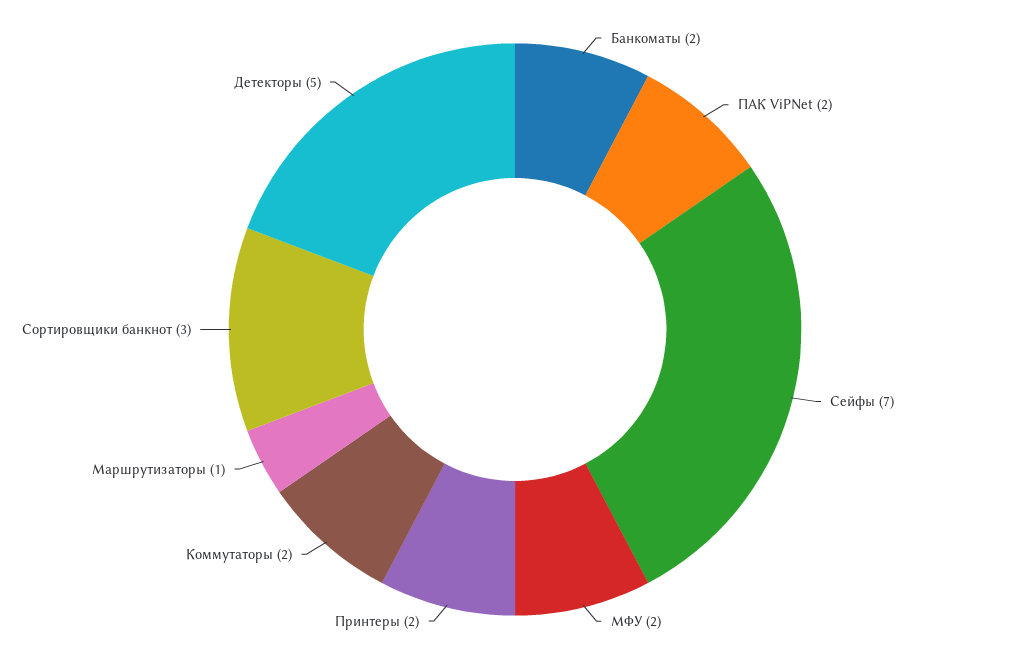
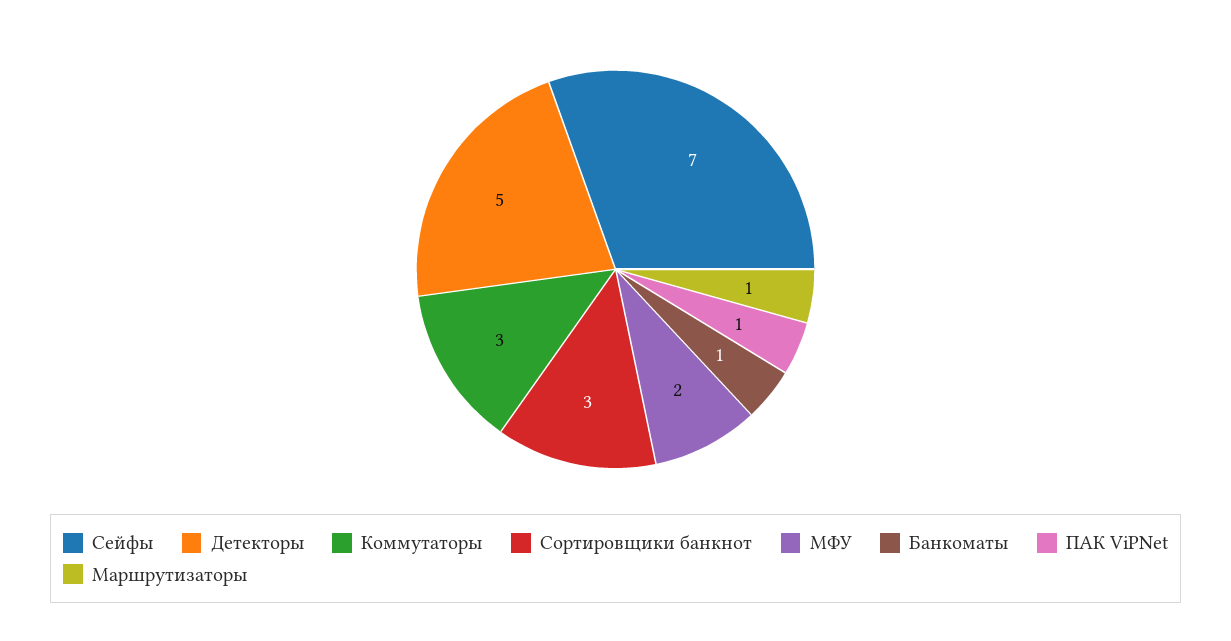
Банкоматы: 2 -> 1
ПАК ViPNet: 2 -> 1
Принтеры: 2 -> none
Коммутаторы: 2 -> 3

